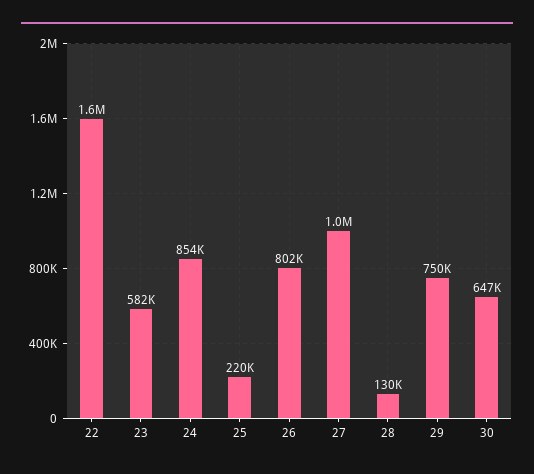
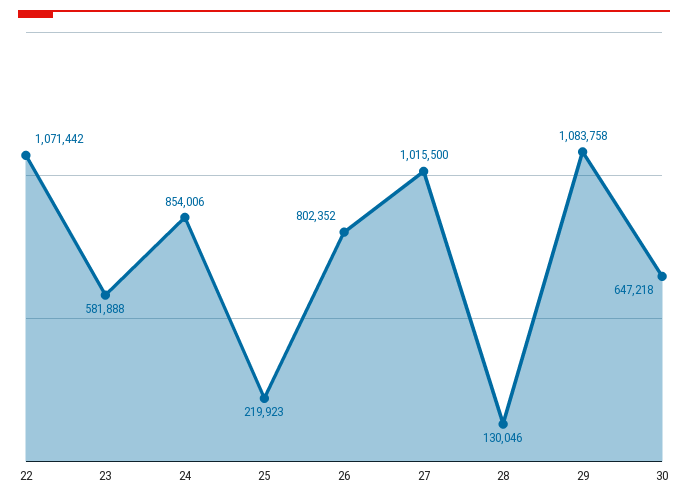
22: 1600000 -> 1071442
29: 750000 -> 1083758

